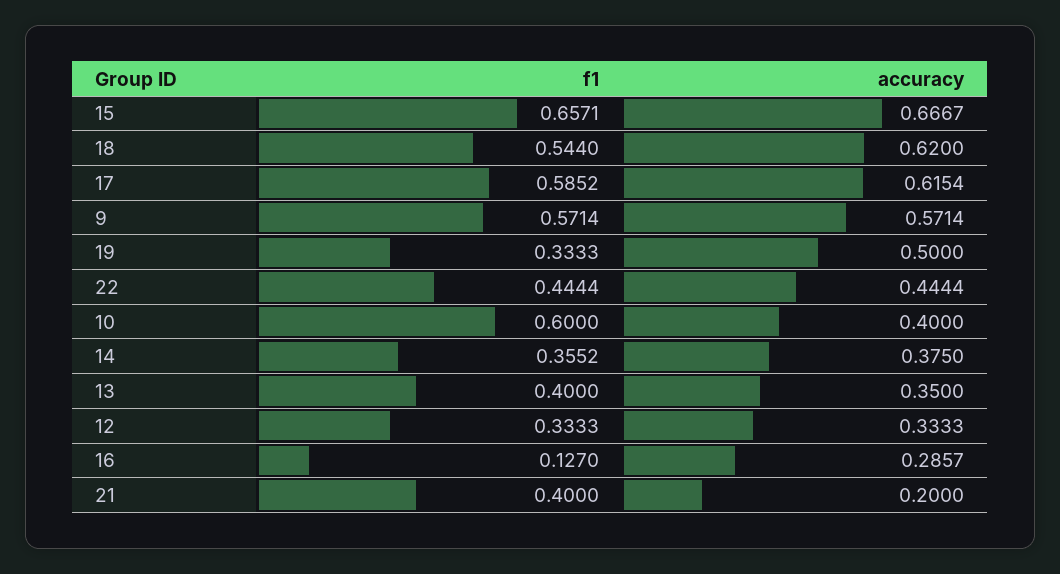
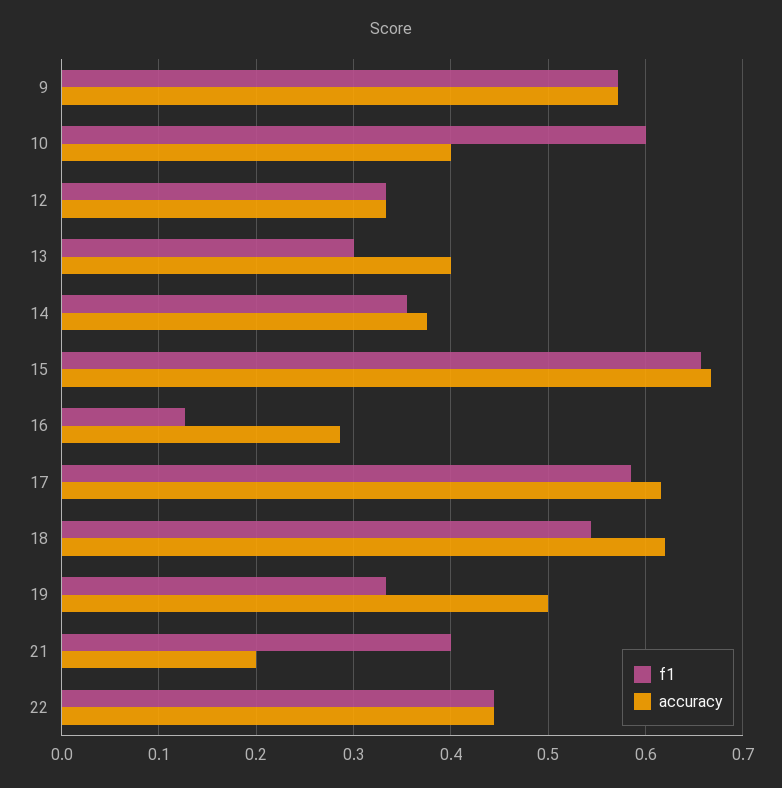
f1, 13: 0.4 -> 0.3
accuracy, 13: 0.35 -> 0.4

